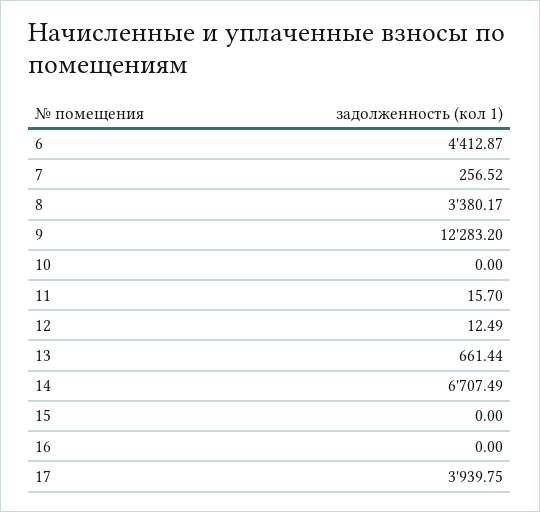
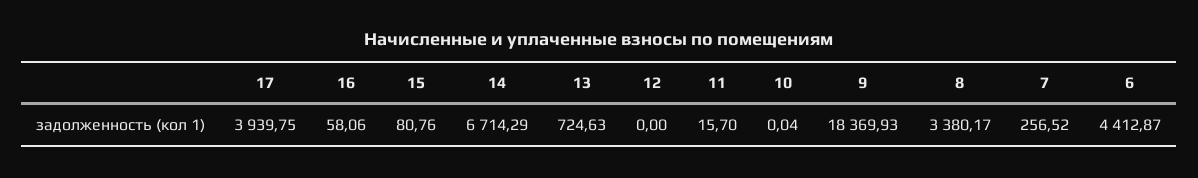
9: 12283.2 -> 18369.93
10: 0 -> 0.04
12: 12.49 -> 0
13: 661.44 -> 724.63
14: 6707.49 -> 6714.29
15: 0 -> 80.76
16: 0 -> 58.06

